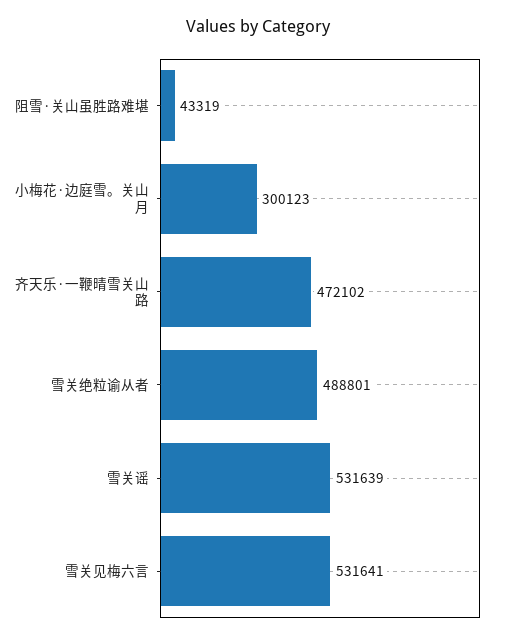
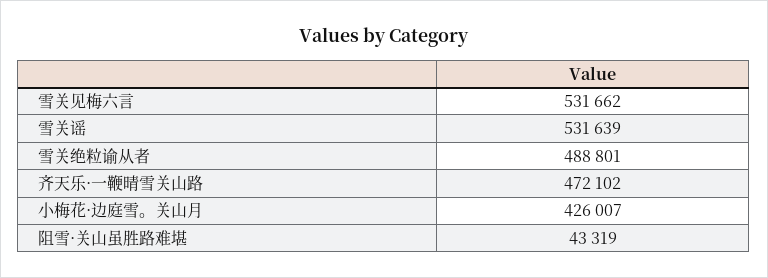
小梅花·边庭雪。关山月: 300123 -> 426007
雪关见梅六言: 531641 -> 531662

